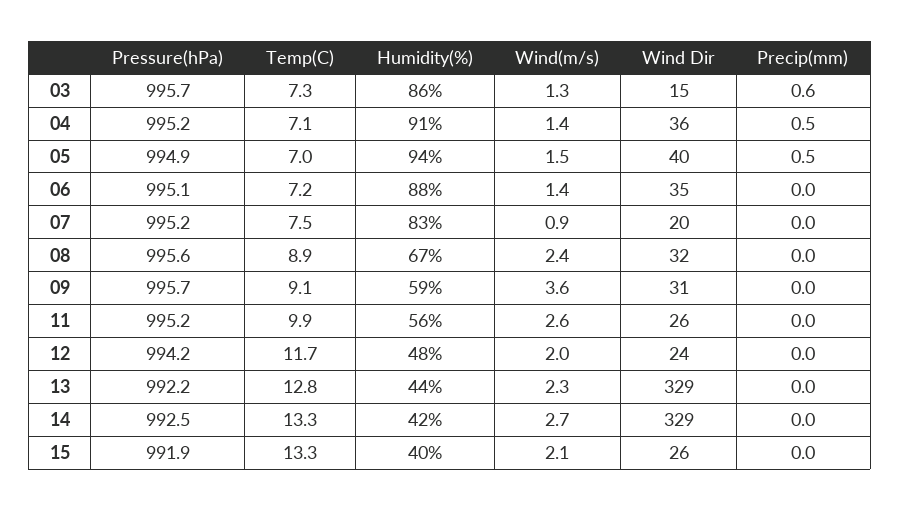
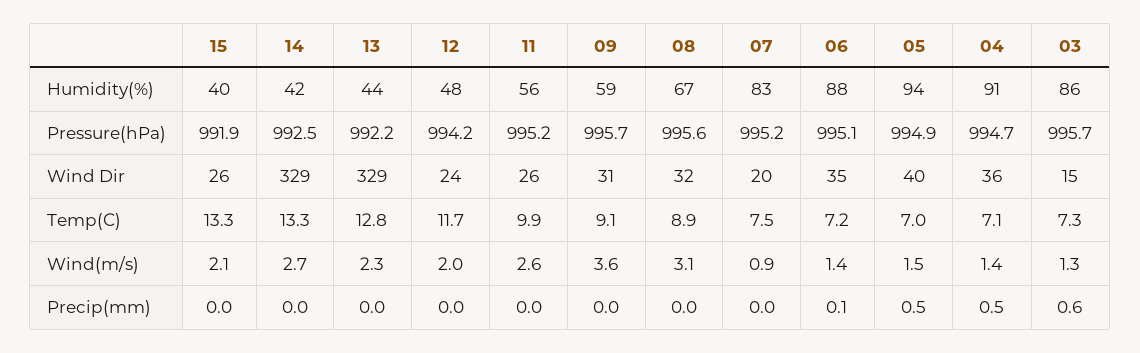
Pressure(hPa), 04: 995.2 -> 994.7
Precip(mm), 06: 0 -> 0.1
Wind(m/s), 08: 2.4 -> 3.1

